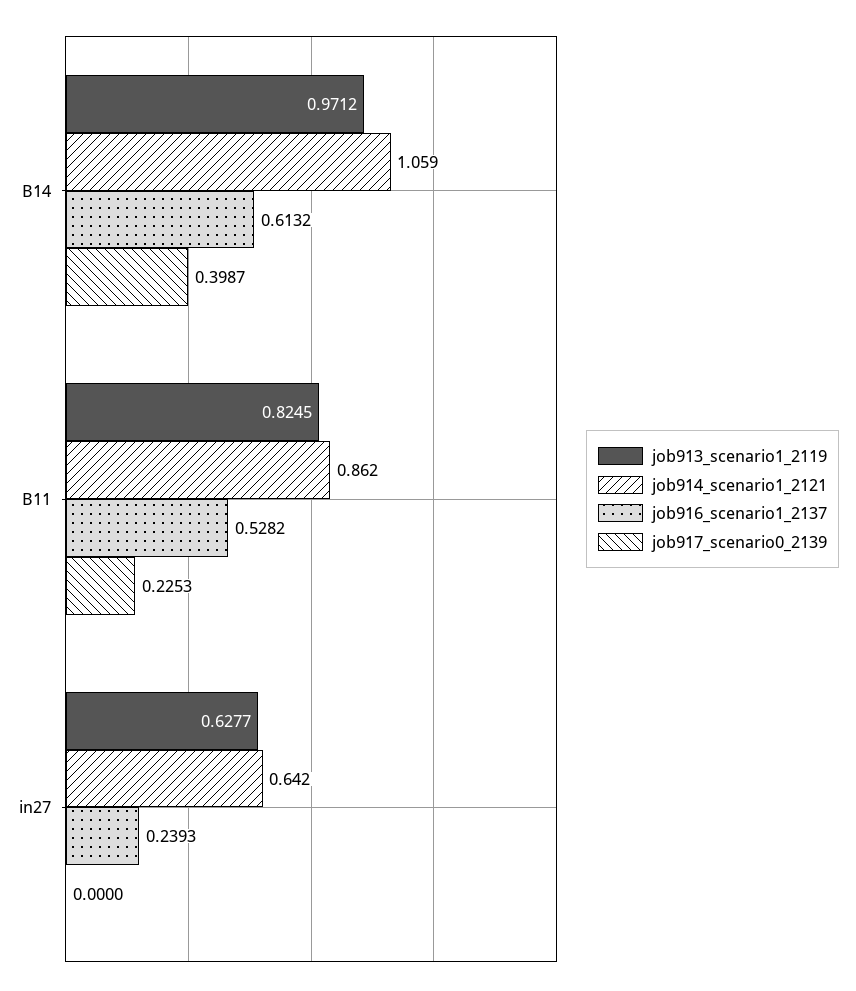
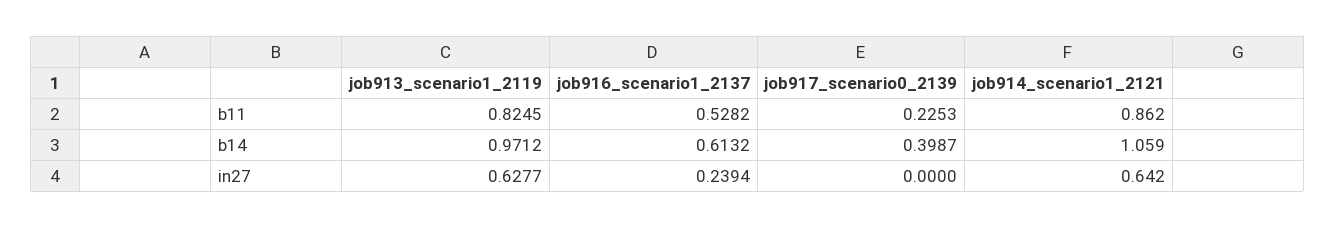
job916_scenario1_2137, in27: 0.2393 -> 0.2394

